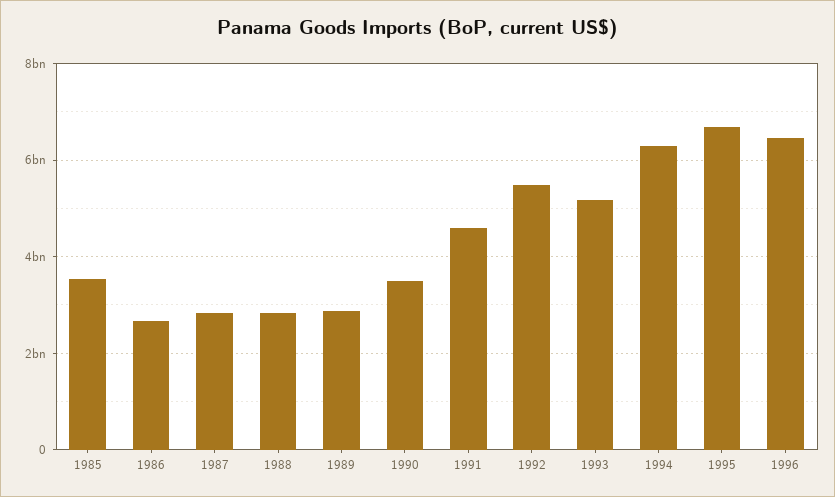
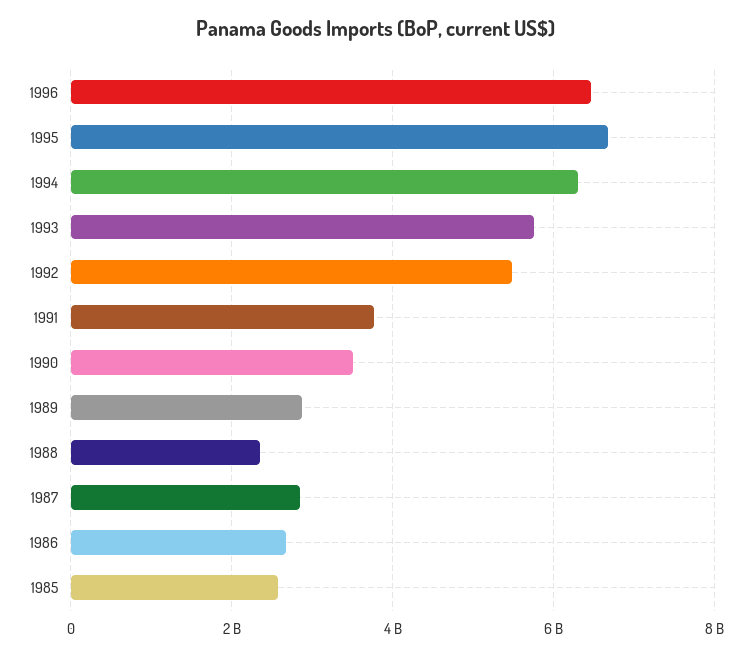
1985: 3600000000 -> 2600000000
1988: 2800000000 -> 2400000000
1991: 4600000000 -> 3800000000
1993: 5200000000 -> 5800000000

